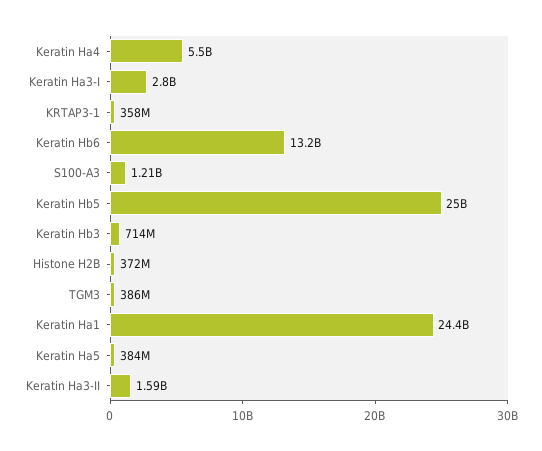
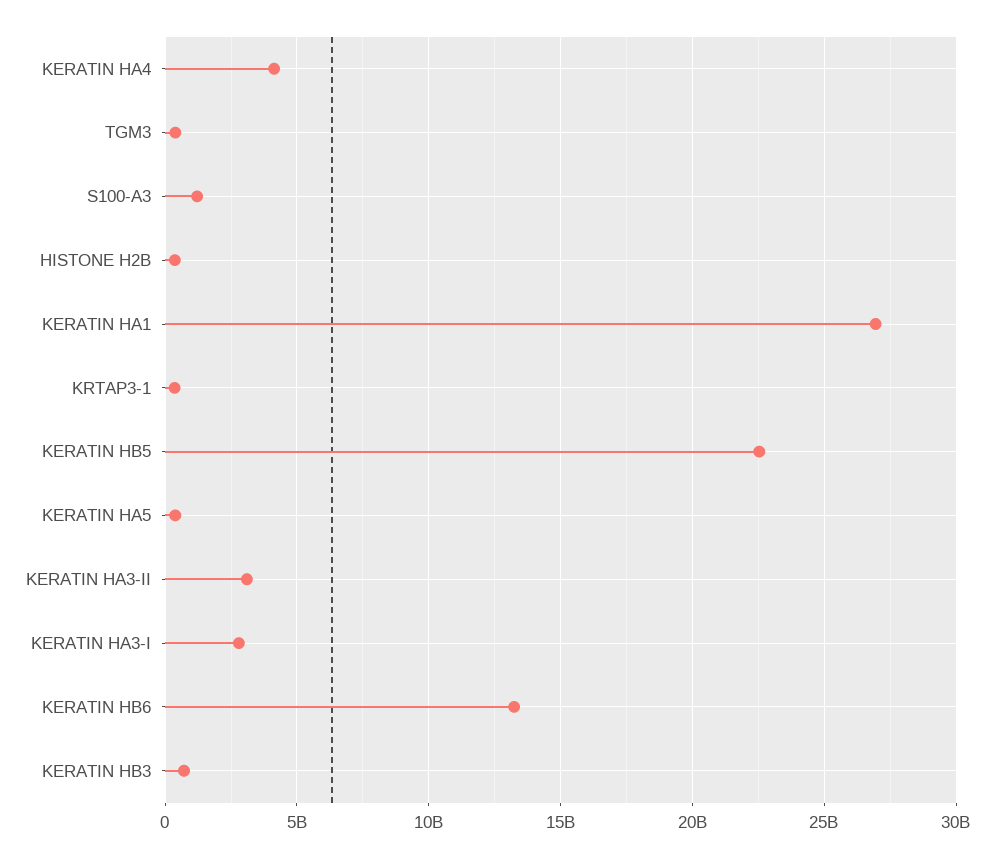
Keratin Ha4: 5500000000 -> 4000000000
Keratin Hb5: 25000000000 -> 22500000000
Keratin Ha1: 24400000000 -> 27000000000
Keratin Ha3-II: 1590000000 -> 3000000000

